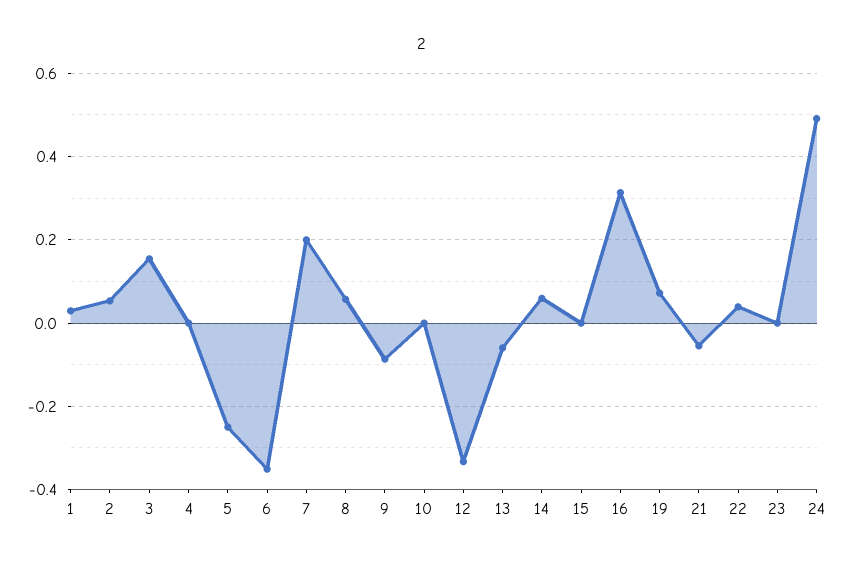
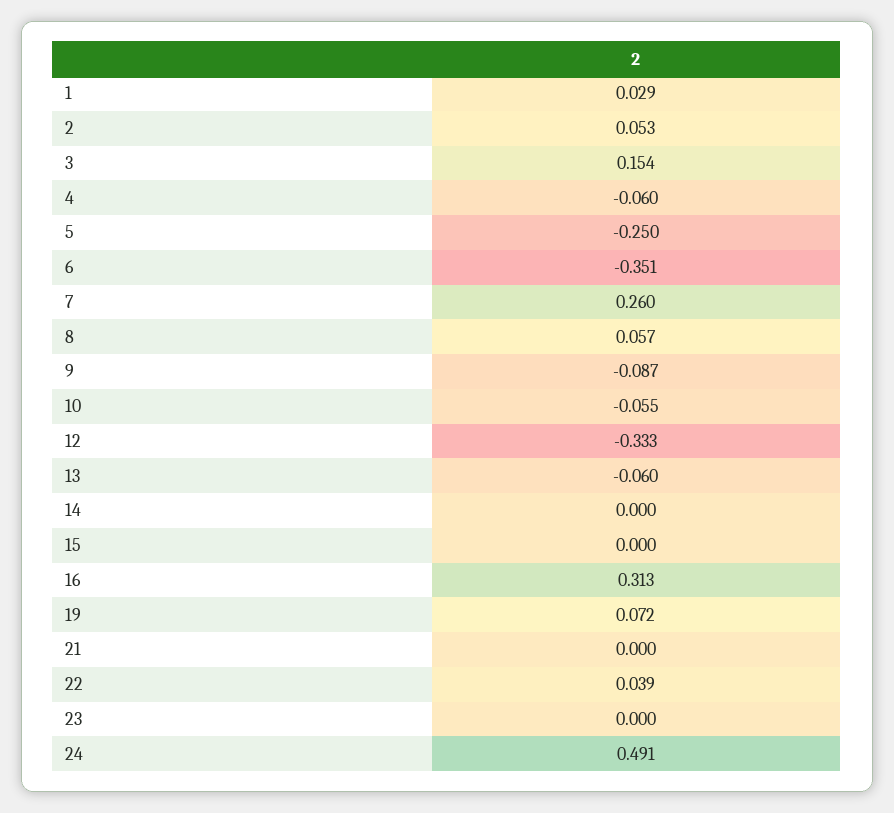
4: 0 -> -0.06
7: 0.2 -> 0.26
10: 0 -> -0.055
14: 0.06 -> 0
21: -0.06 -> 0

